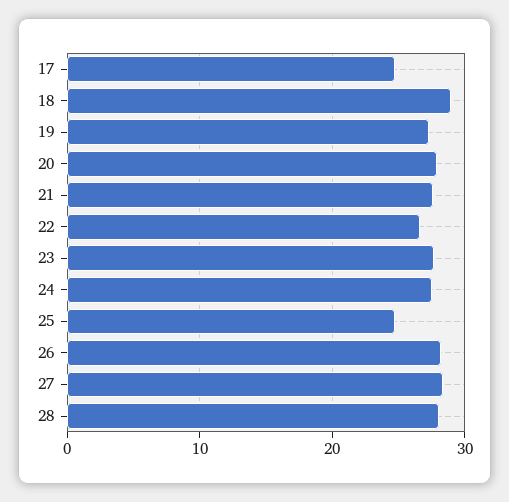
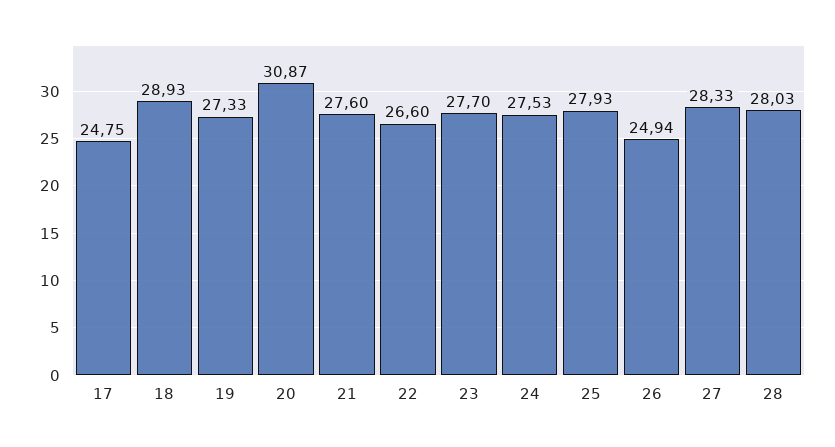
20: 28 -> 30.87
25: 25 -> 27.93
26: 28 -> 24.94

